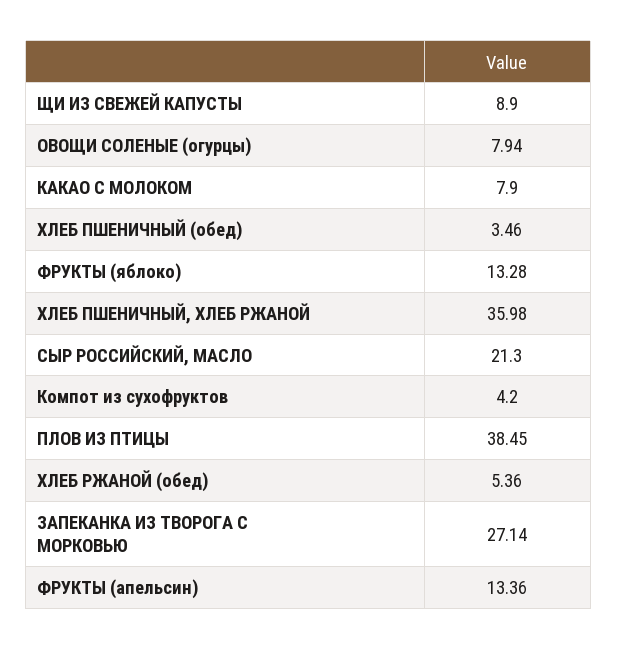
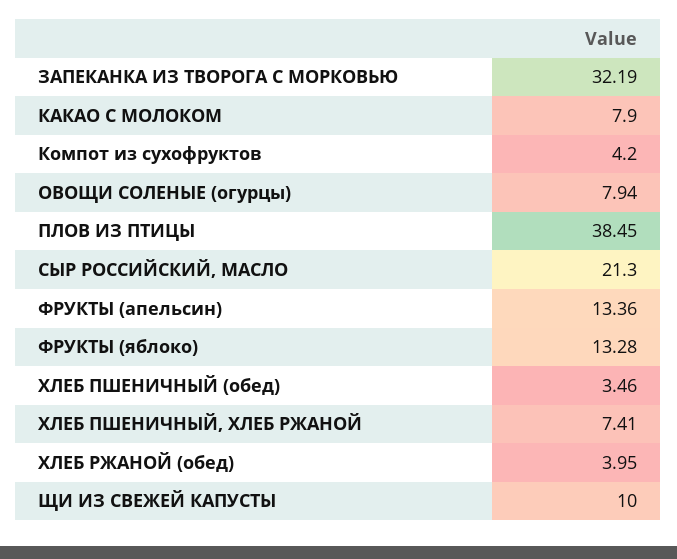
ЩИ ИЗ СВЕЖЕЙ КАПУСТЫ: 8.9 -> 10
ХЛЕБ ПШЕНИЧНЫЙ, ХЛЕБ РЖАНОЙ: 35.98 -> 7.41
ХЛЕБ РЖАНОЙ (обед): 5.36 -> 3.95
ЗАПЕКАНКА ИЗ ТВОРОГА С МОРКОВЬЮ: 27.14 -> 32.19

